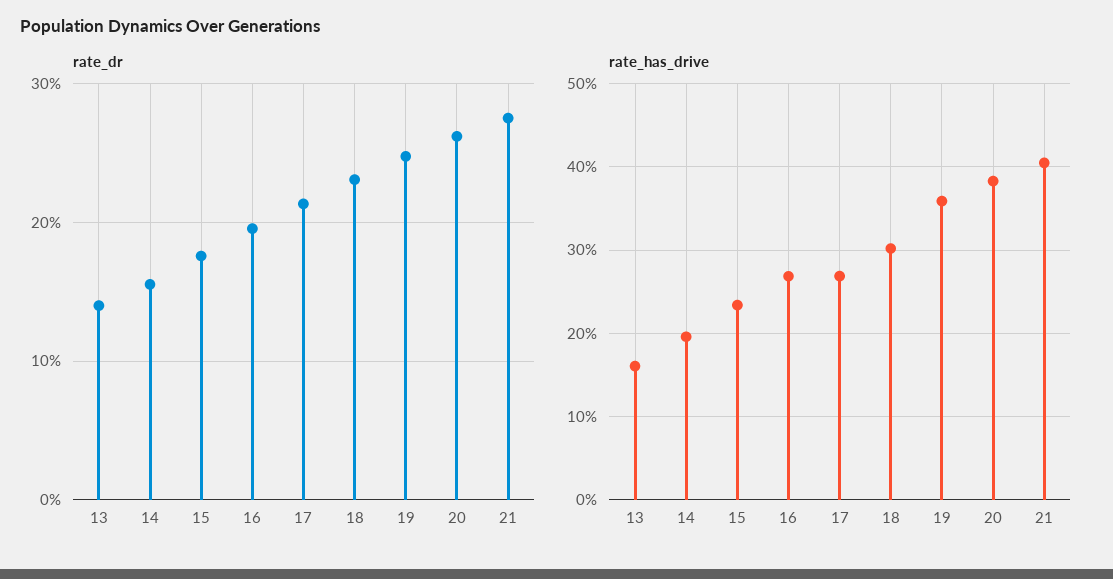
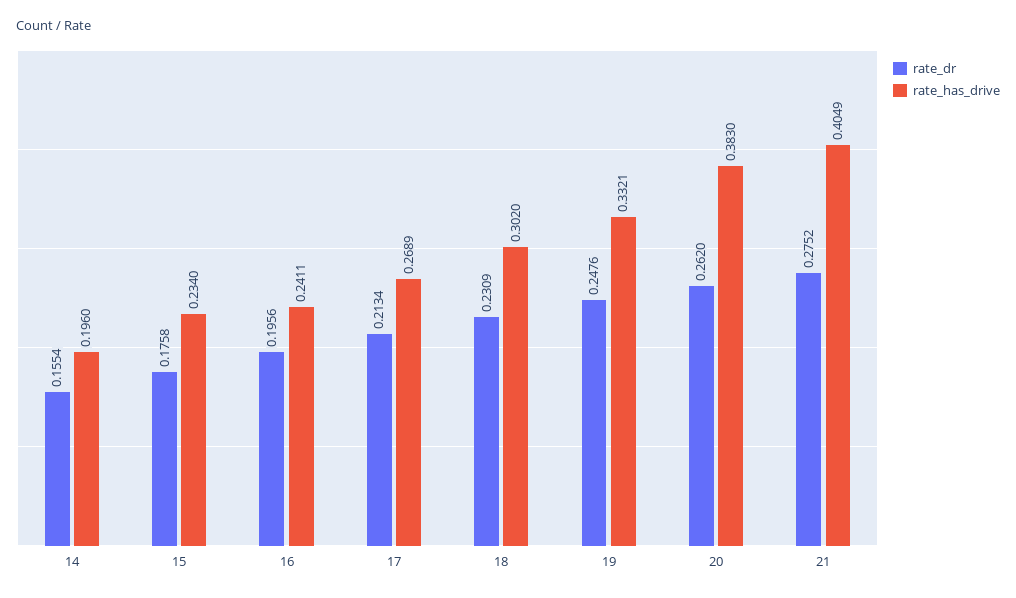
rate_dr, 13: 0.14 -> none
rate_has_drive, 13: 0.16 -> none
rate_has_drive, 16: 0.27 -> 0.2411
rate_has_drive, 19: 0.36 -> 0.3321

